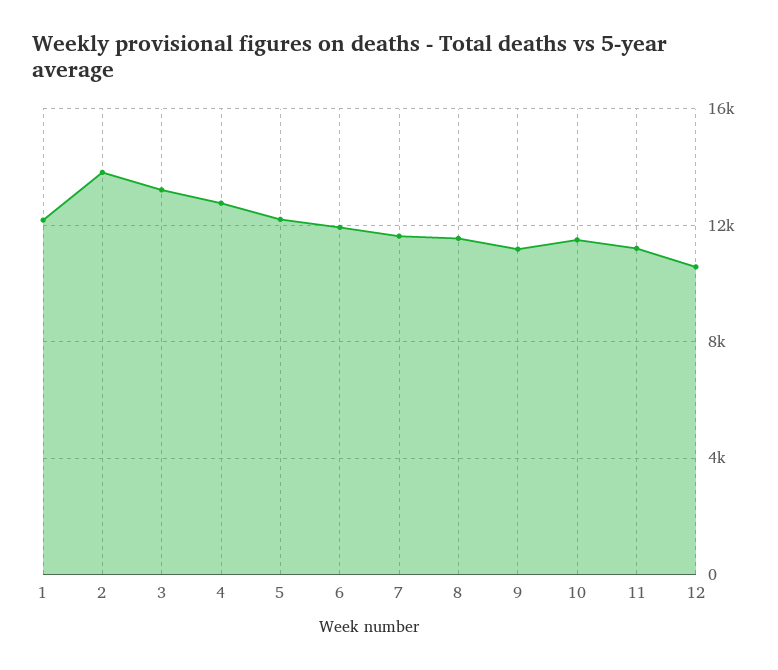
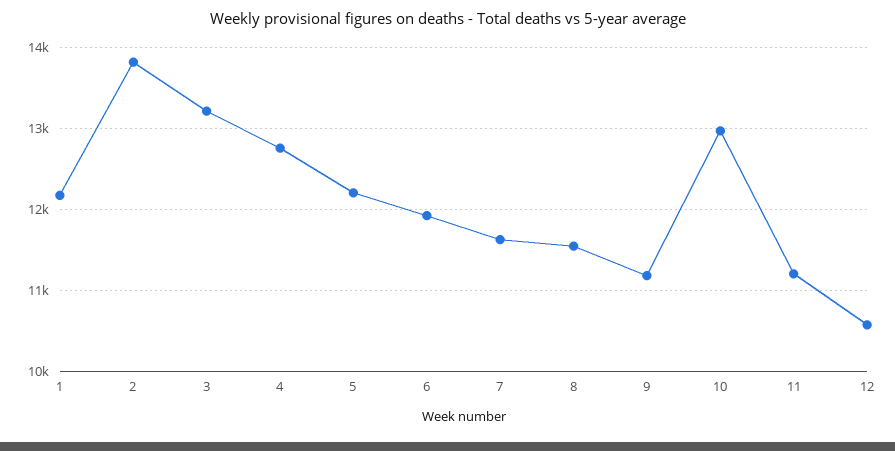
10: 11500 -> 13000

